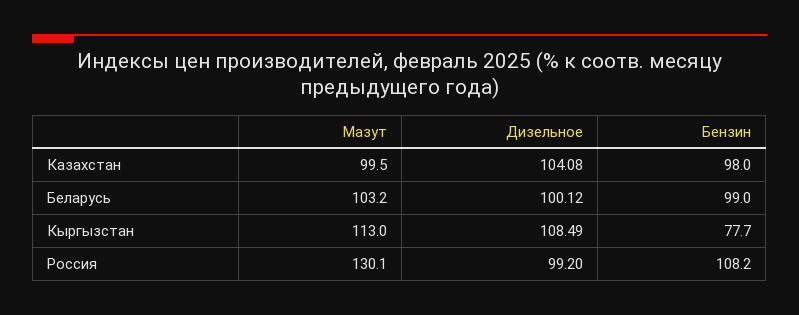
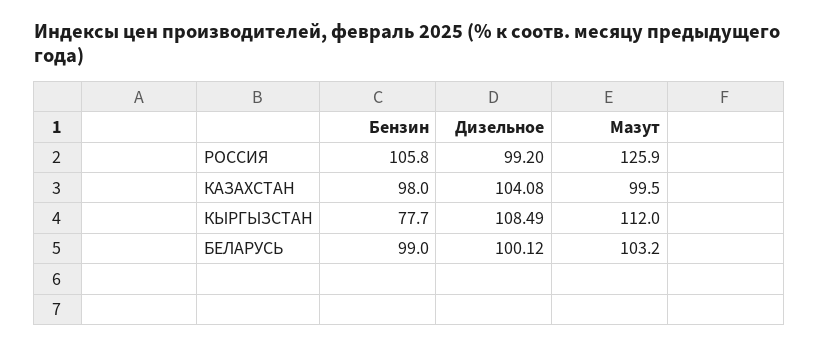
Мазут, Кыргызстан: 113 -> 112
Мазут, Россия: 130.1 -> 125.9
Бензин, Россия: 108.2 -> 105.8

